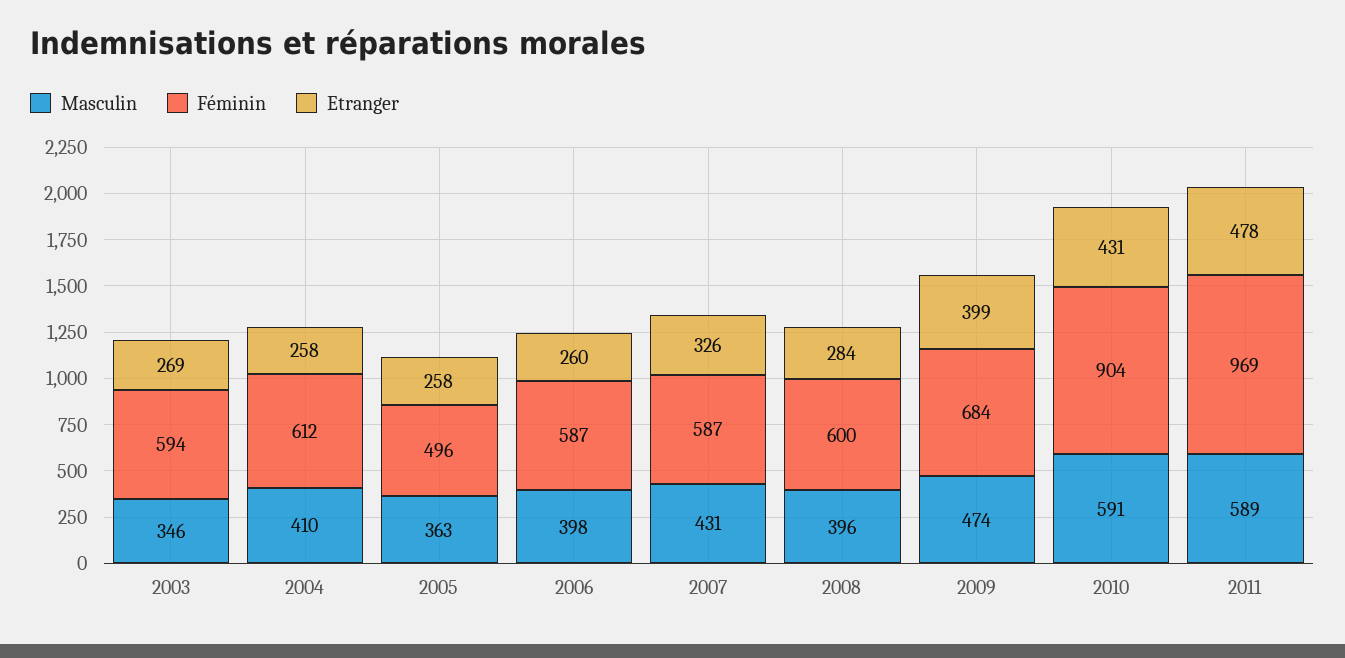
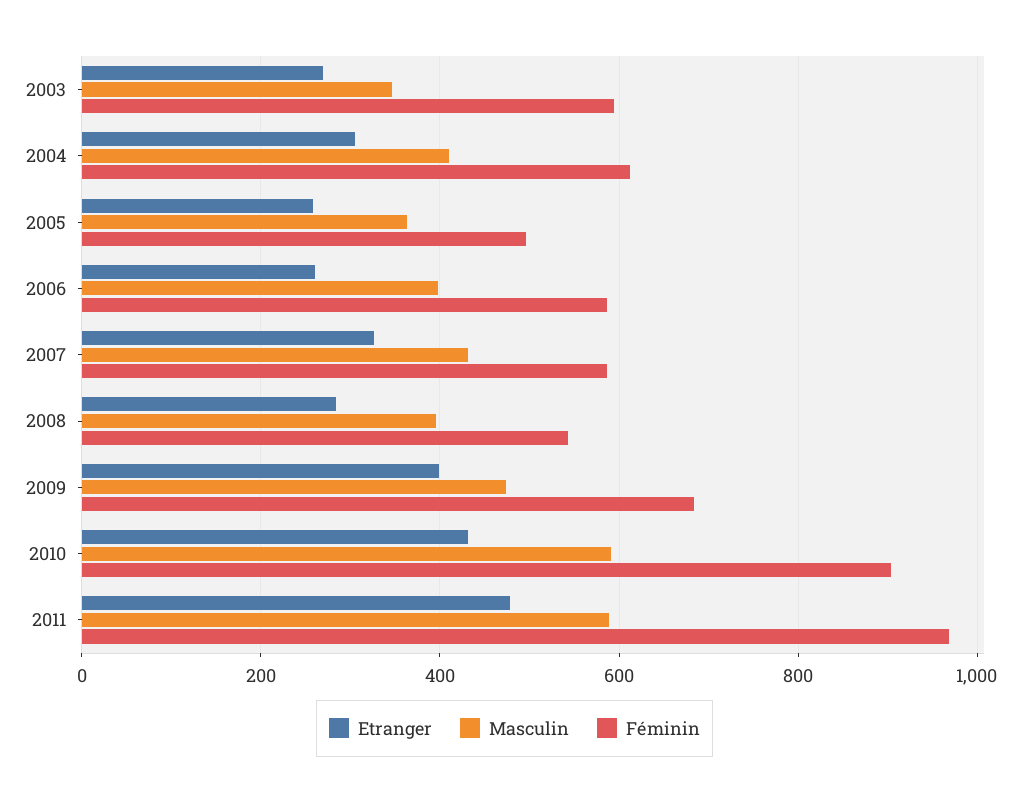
Etranger, 2004: 258 -> 300
Féminin, 2008: 600 -> 540

